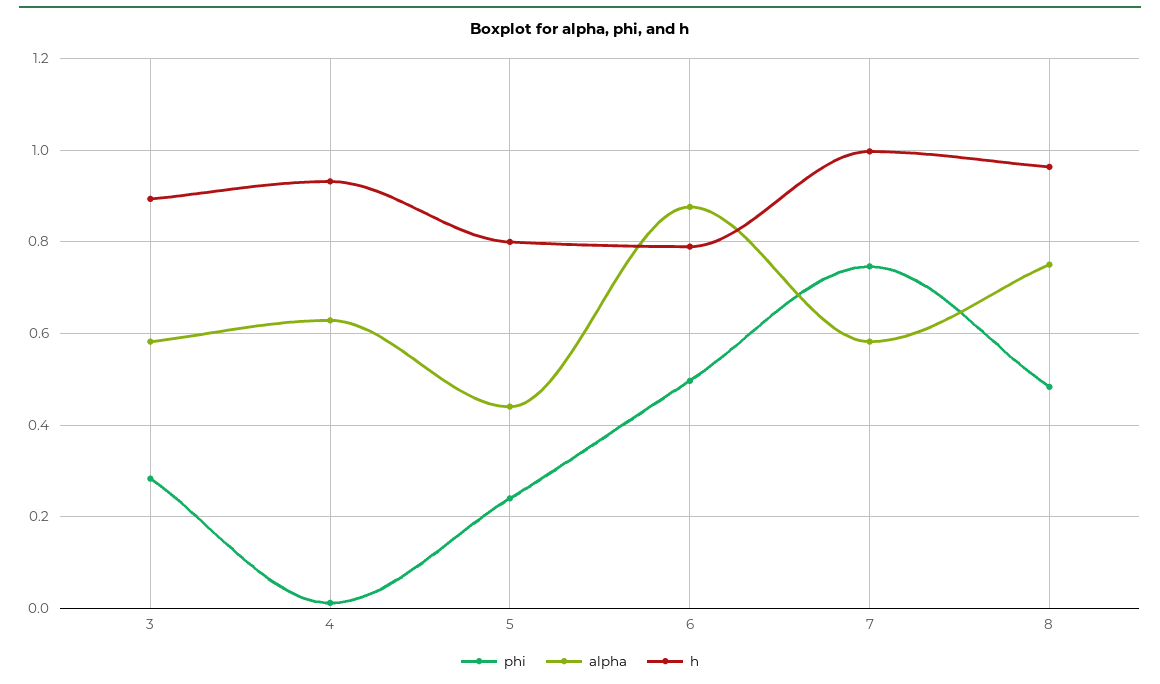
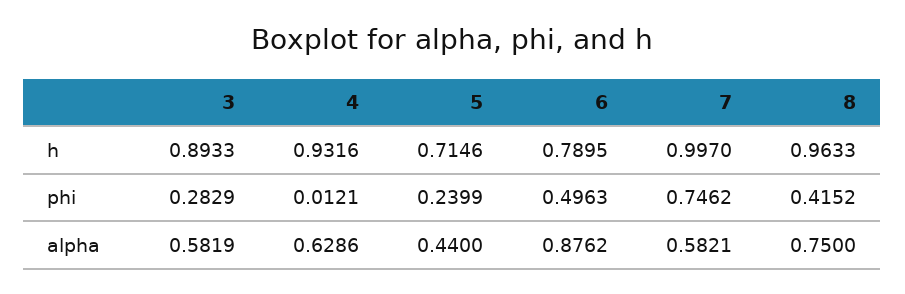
h, 5: 0.8 -> 0.7146
phi, 8: 0.48 -> 0.4152

